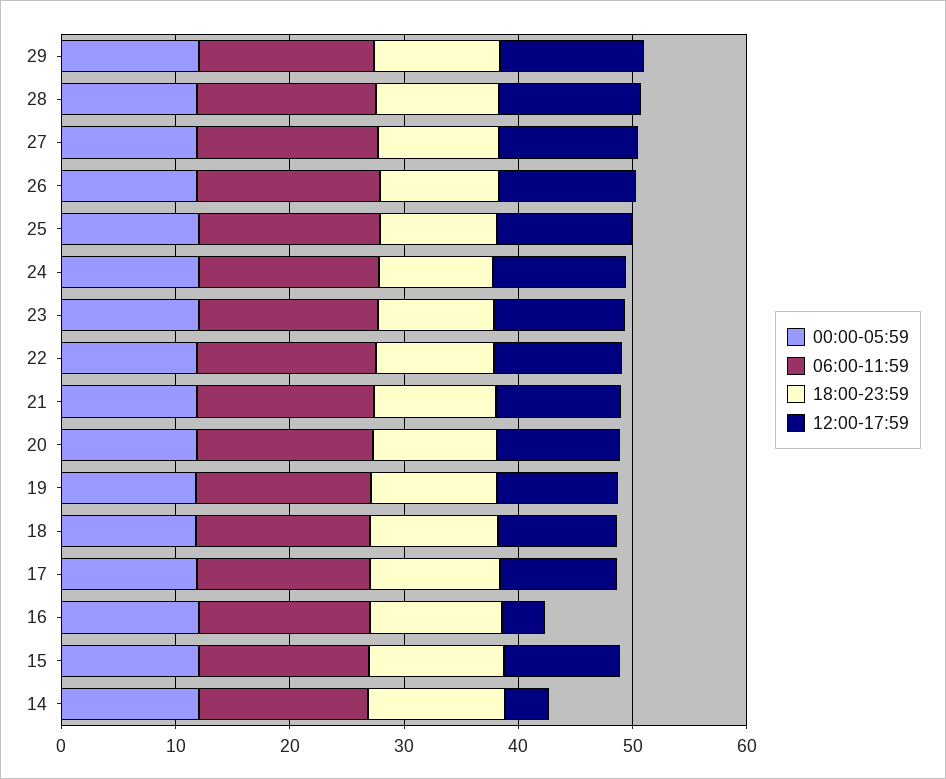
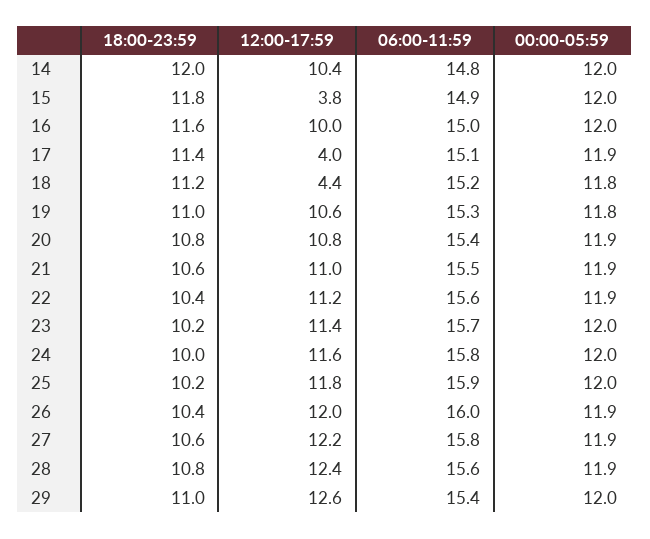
12:00-17:59, 18: 10 -> 4.4
12:00-17:59, 17: 10 -> 4
12:00-17:59, 16: 4 -> 10
12:00-17:59, 15: 10 -> 3.8
12:00-17:59, 14: 4 -> 10.4

